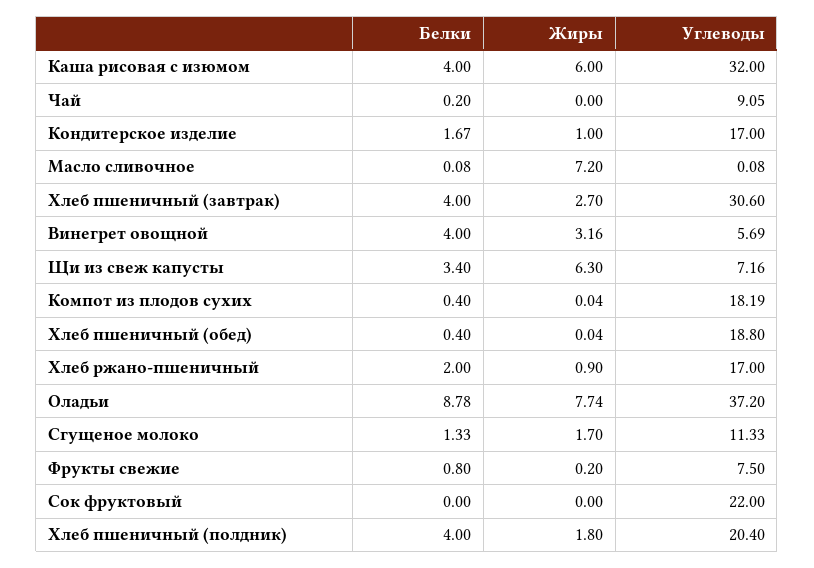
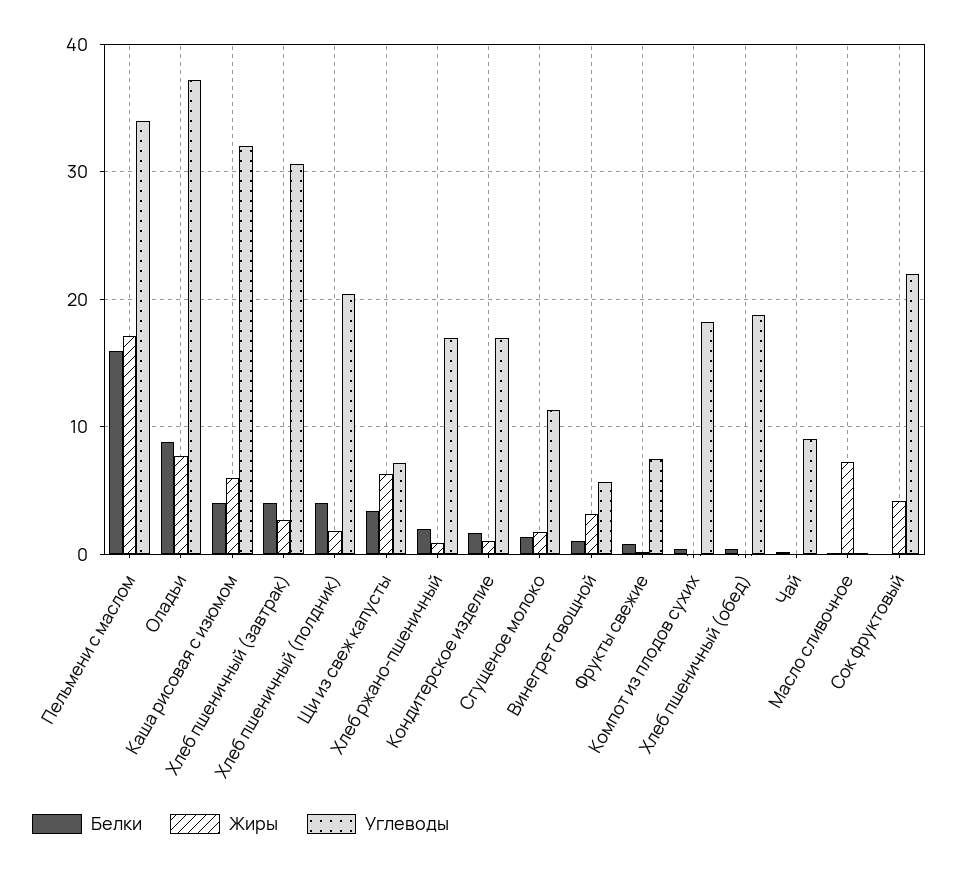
Белки, Винегрет овощной: 4 -> 1
Жиры, Сок фруктовый: 0 -> 4
Белки, Пельмени с маслом: none -> 16
Жиры, Пельмени с маслом: none -> 17
Углеводы, Пельмени с маслом: none -> 34

